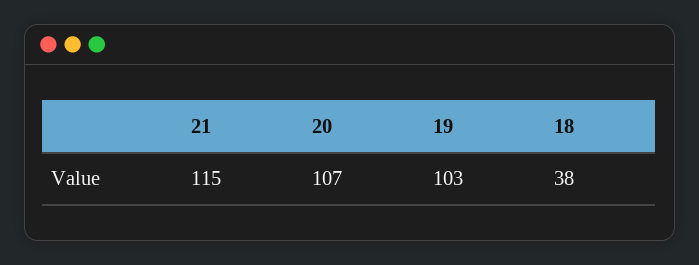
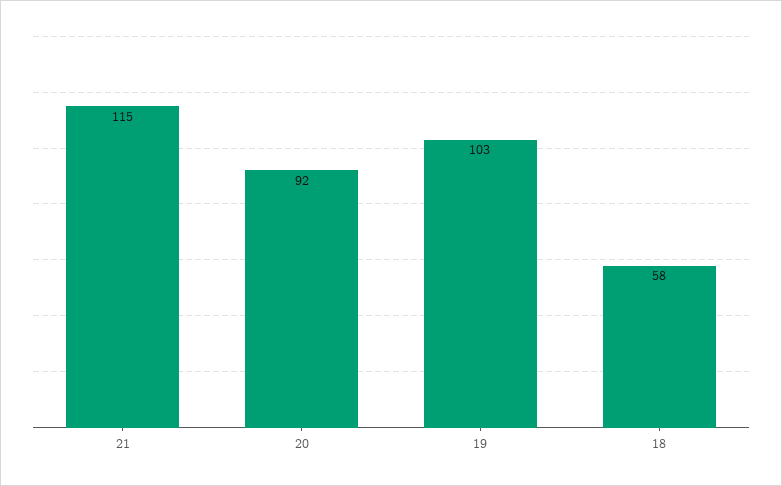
20: 107 -> 92
18: 38 -> 58

